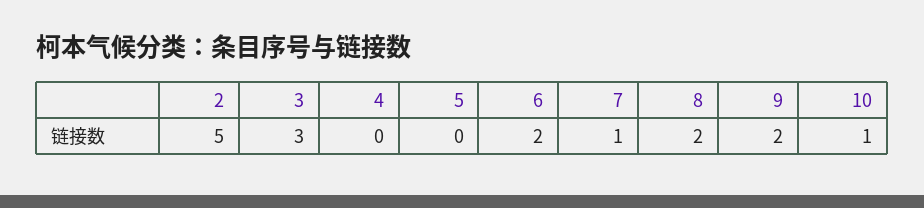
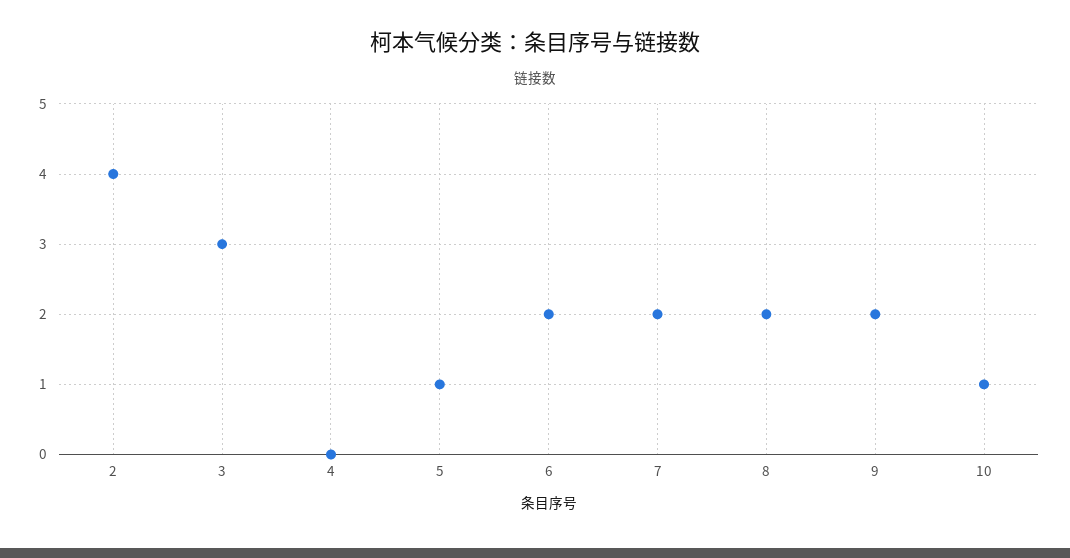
2: 5 -> 4
5: 0 -> 1
7: 1 -> 2

